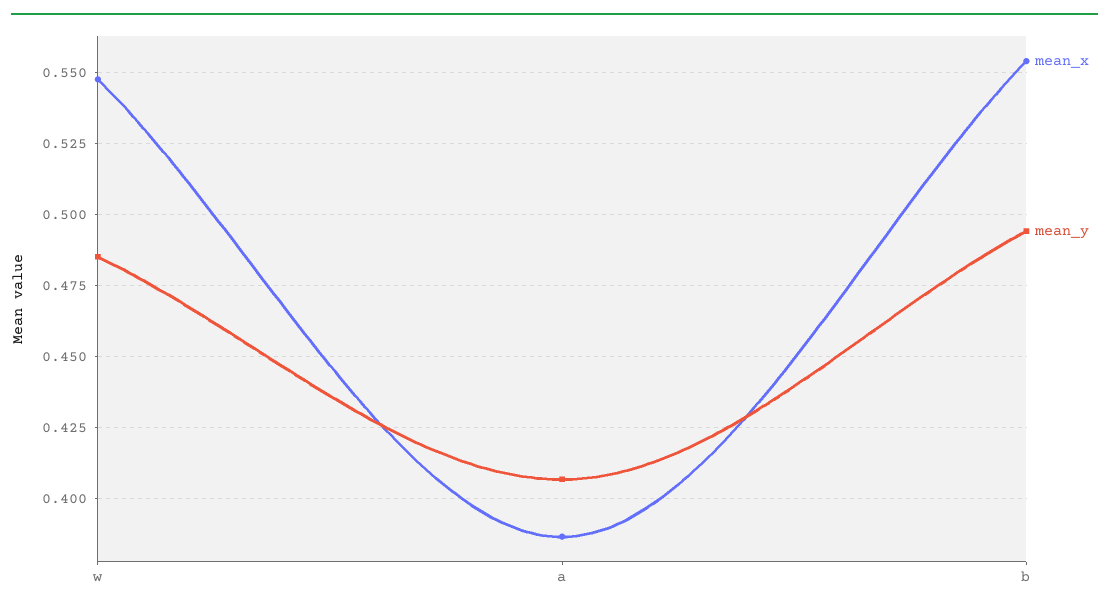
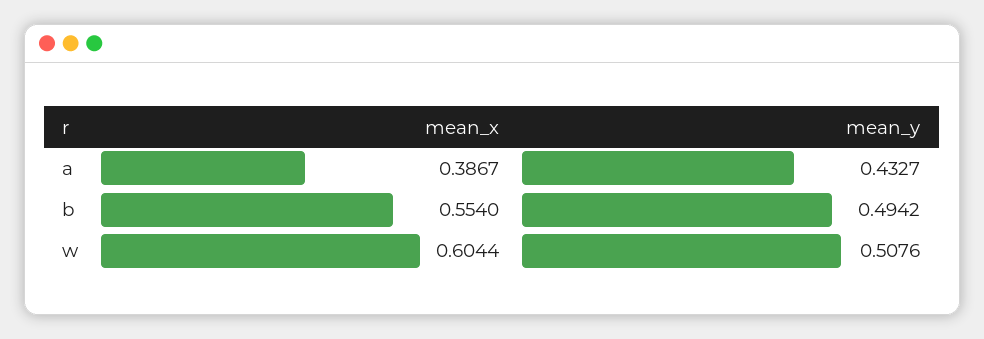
mean_x, w: 0.5475 -> 0.6044
mean_y, w: 0.485 -> 0.5076
mean_y, a: 0.4075 -> 0.4327

